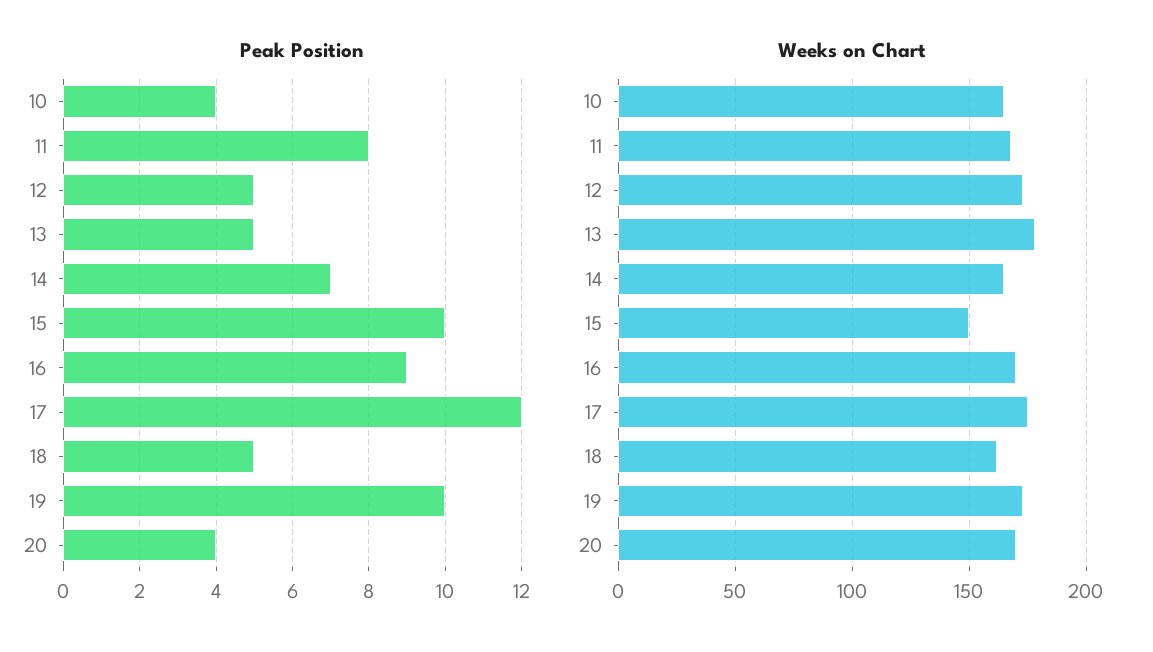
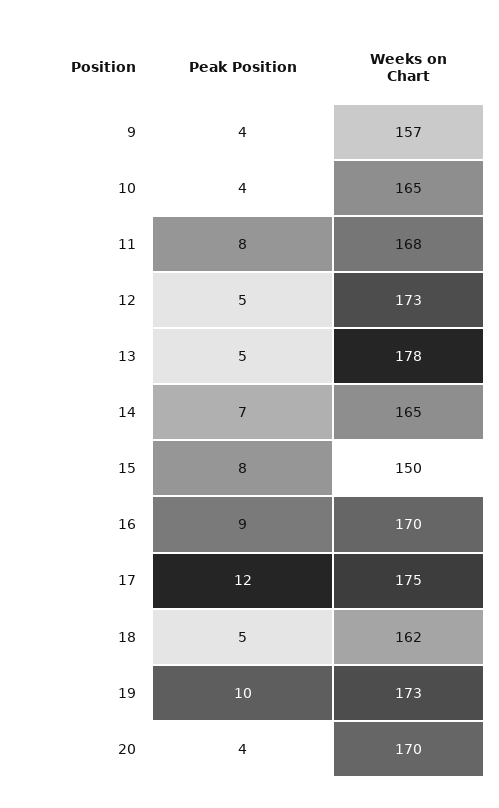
Peak Position, 15: 10 -> 8
Peak Position, 9: none -> 4
Weeks on Chart, 9: none -> 157

